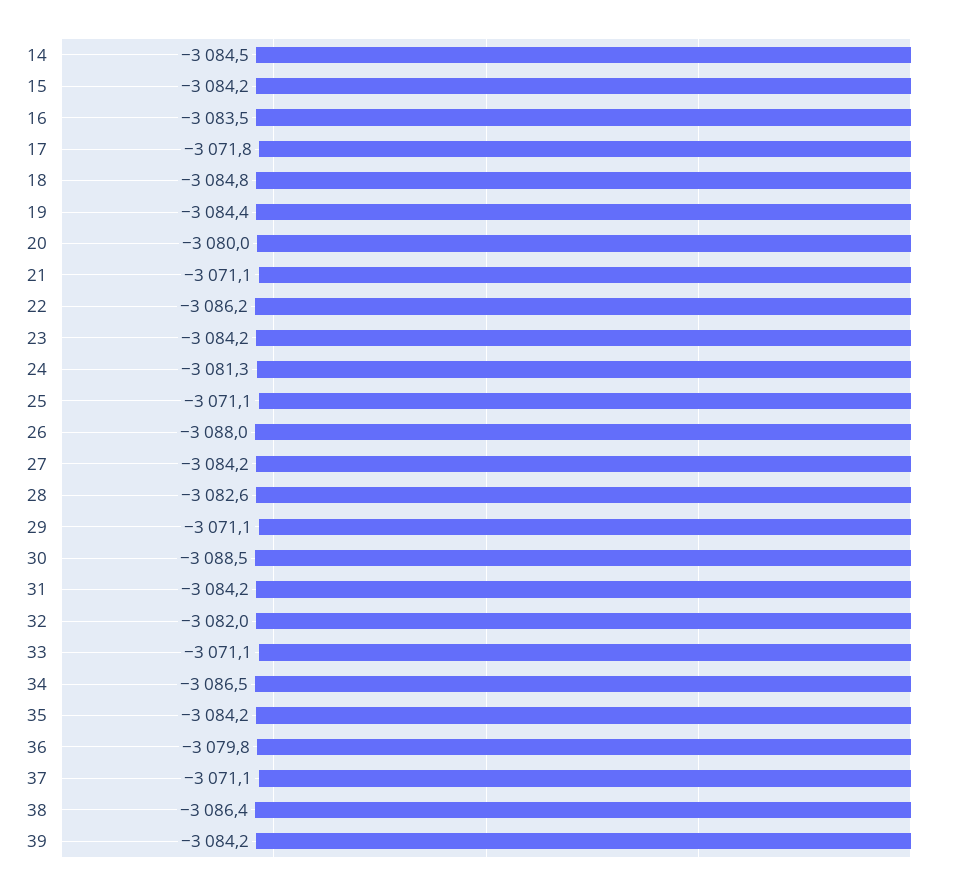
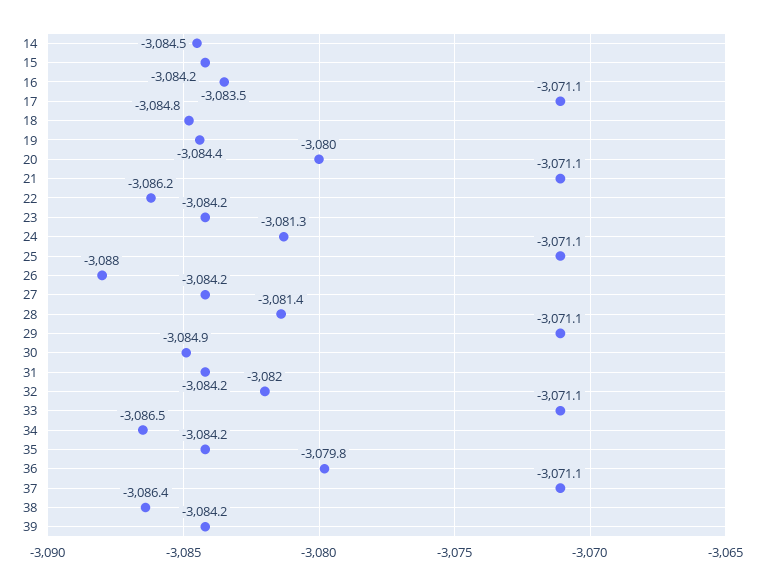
17: -3071.8 -> -3071.1
28: -3082.6 -> -3081.4
30: -3088.5 -> -3084.9

